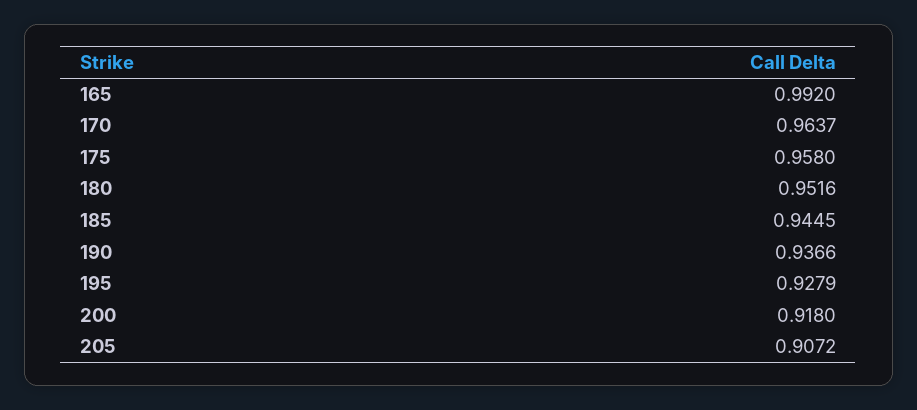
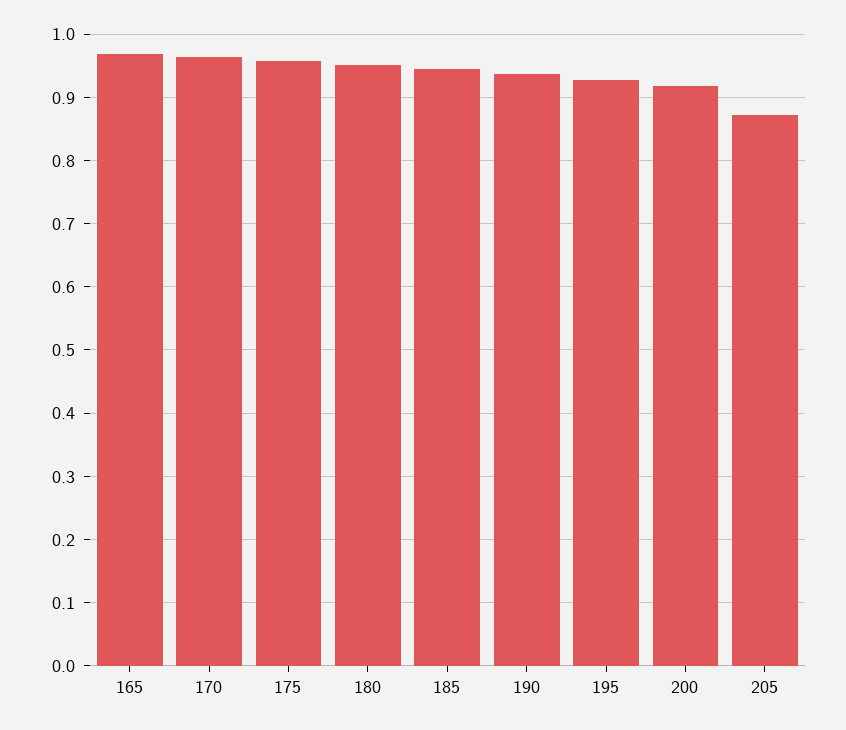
165: 0.992 -> 0.97
205: 0.9072 -> 0.87

